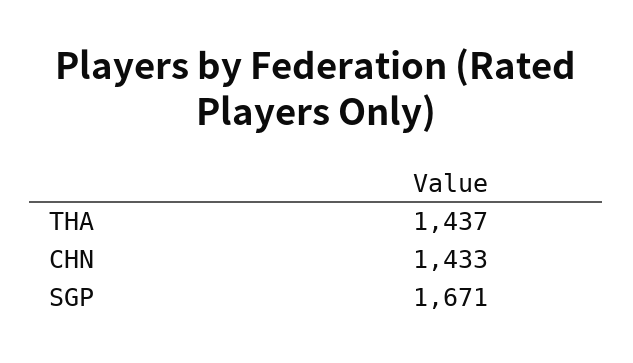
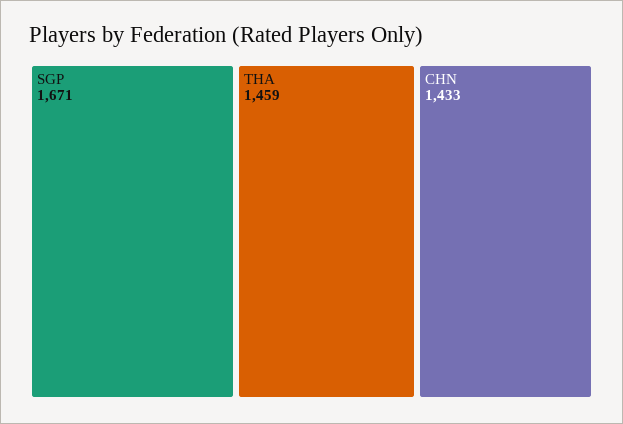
THA: 1437 -> 1459

